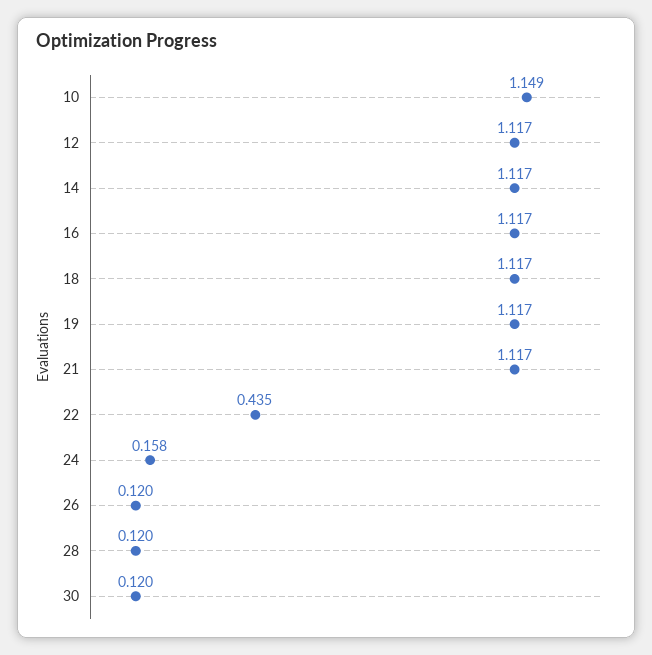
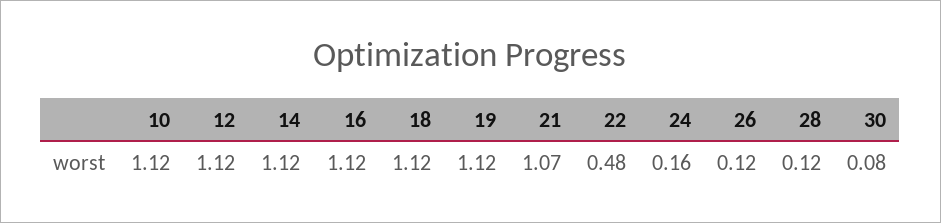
10: 1.149 -> 1.12
21: 1.117 -> 1.07
22: 0.435 -> 0.48
30: 0.12 -> 0.08

